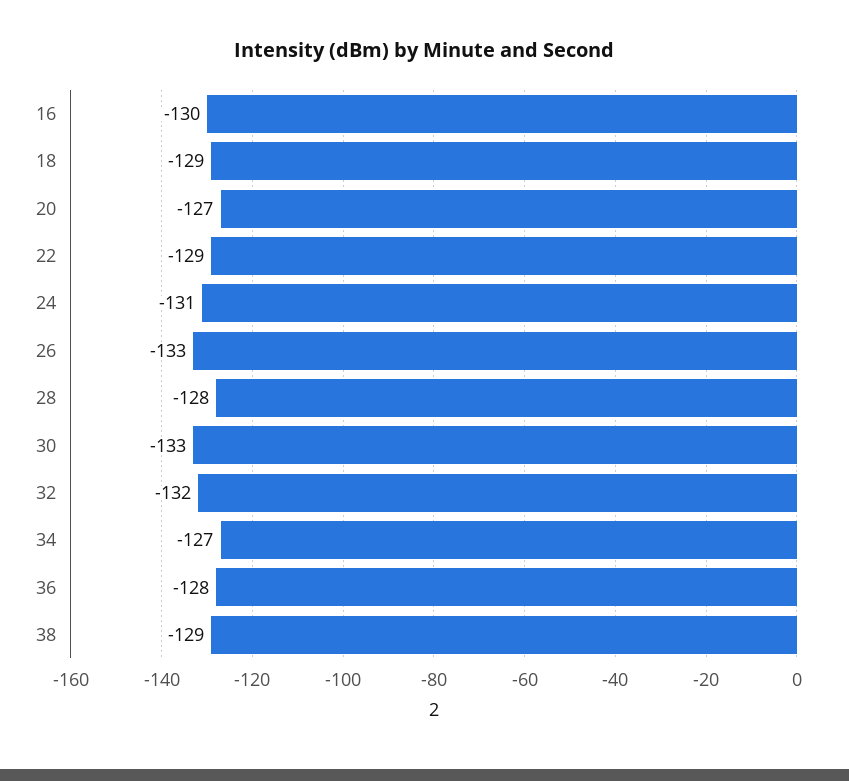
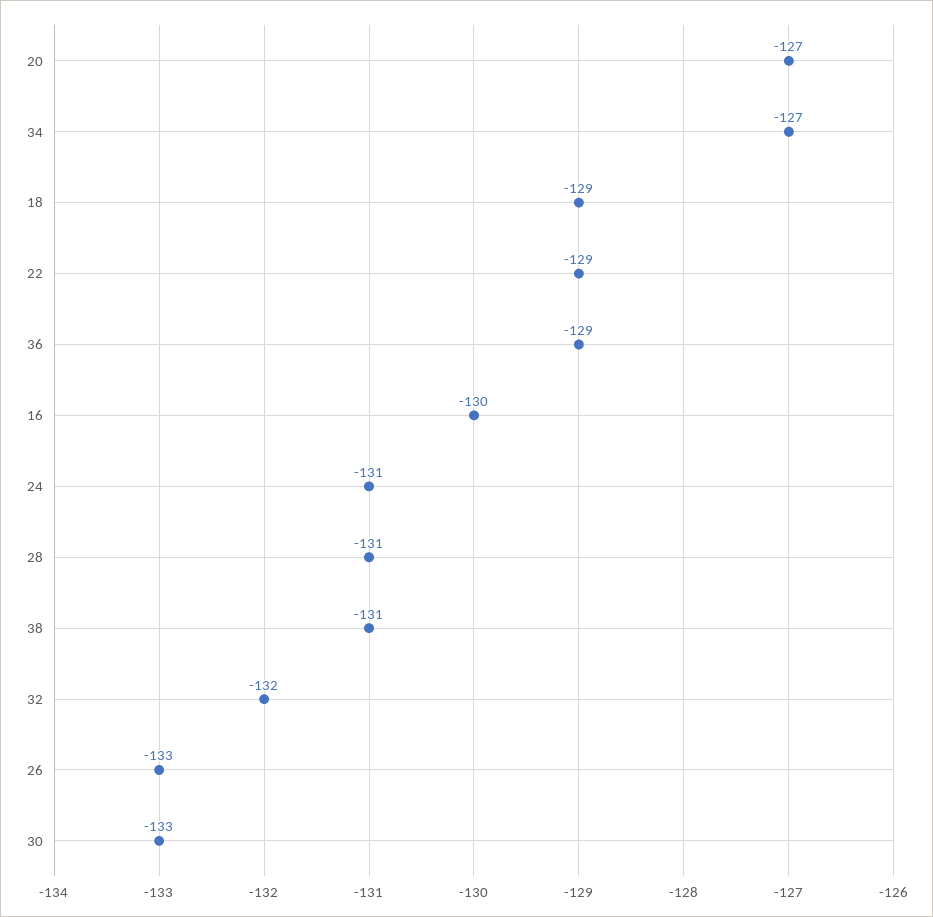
28: -128 -> -131
36: -128 -> -129
38: -129 -> -131

